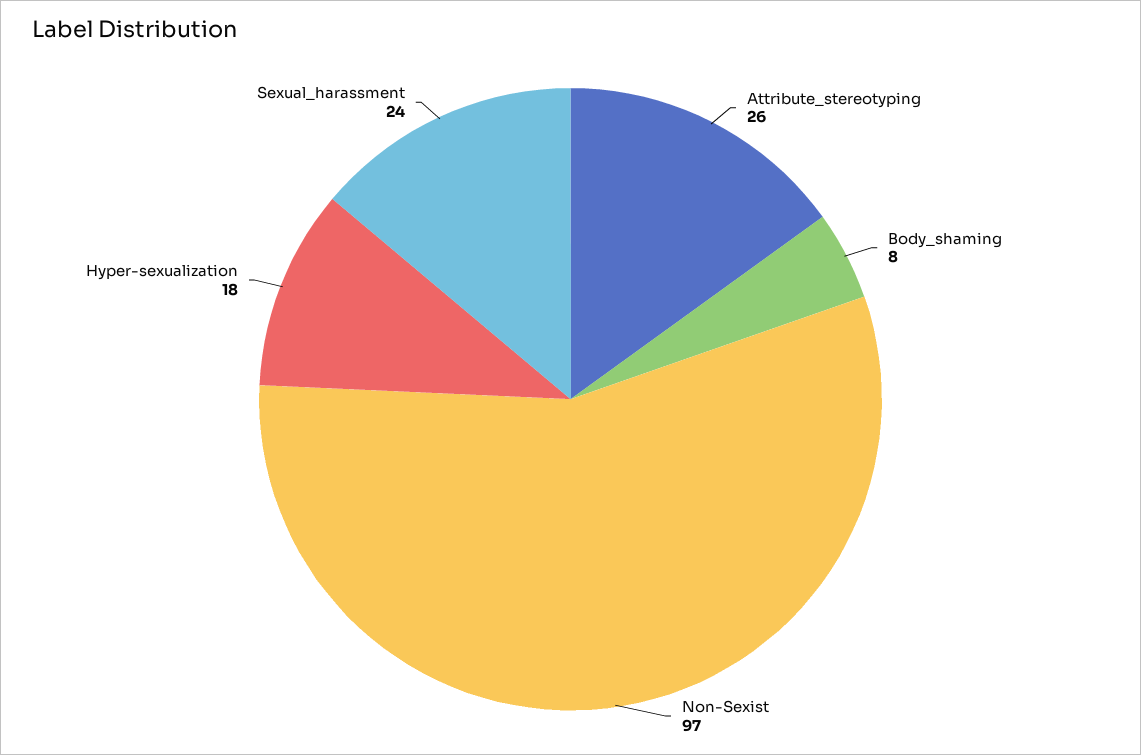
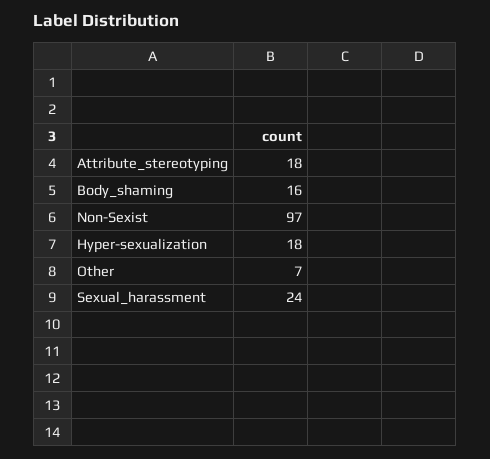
Attribute_stereotyping: 26 -> 18
Body_shaming: 8 -> 16
Other: none -> 7

